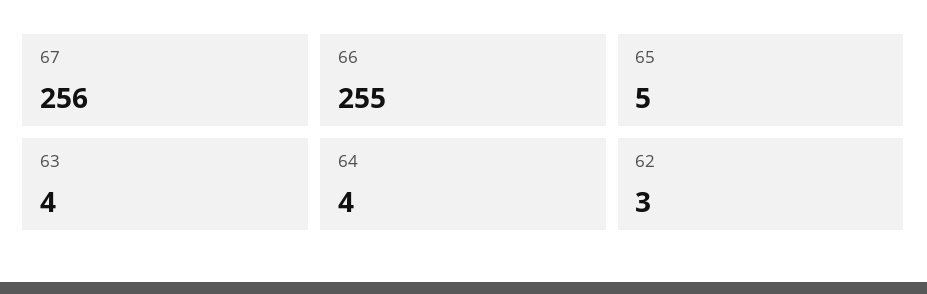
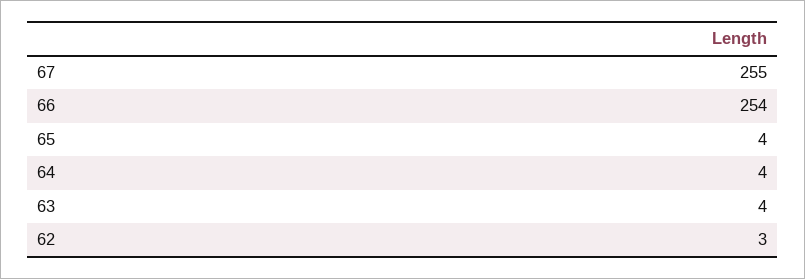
67: 256 -> 255
66: 255 -> 254
65: 5 -> 4

